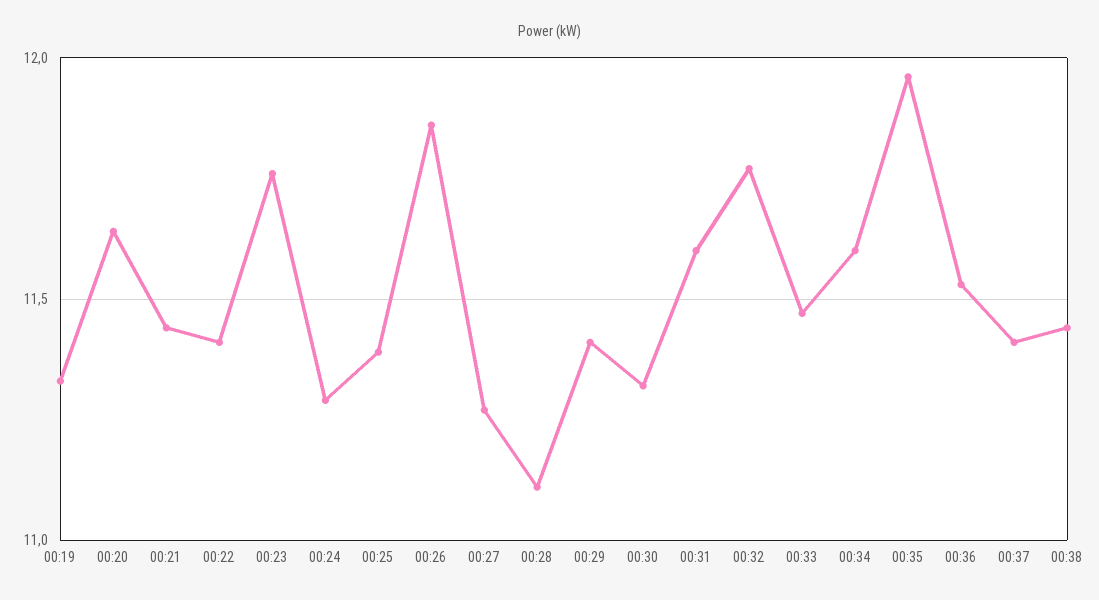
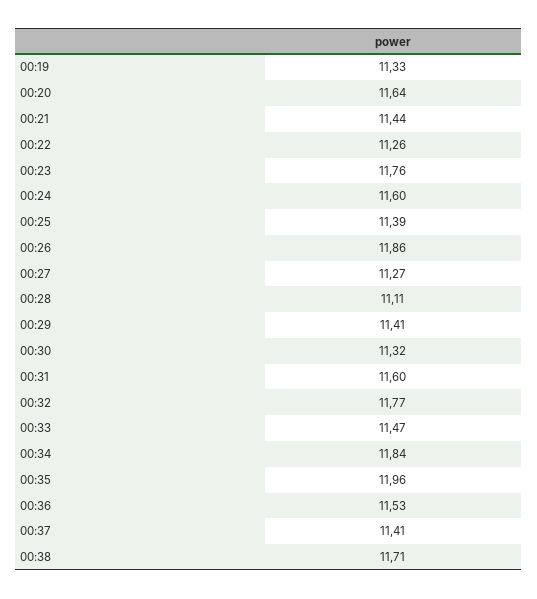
00:22: 11.4 -> 11.26
00:24: 11.3 -> 11.6
00:34: 11.6 -> 11.84
00:38: 11.45 -> 11.71

